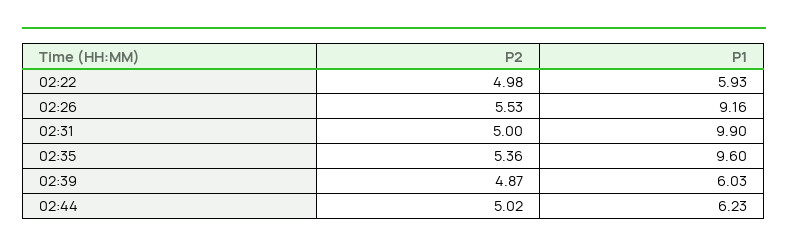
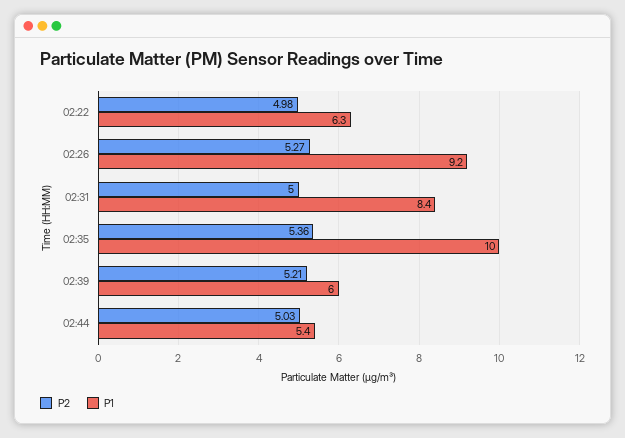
P1, 02:22: 5.93 -> 6.3
P2, 02:26: 5.53 -> 5.27
P1, 02:31: 9.9 -> 8.4
P1, 02:35: 9.6 -> 10
P2, 02:39: 4.87 -> 5.21
P2, 02:44: 5.02 -> 5.03
P1, 02:44: 6.23 -> 5.4

